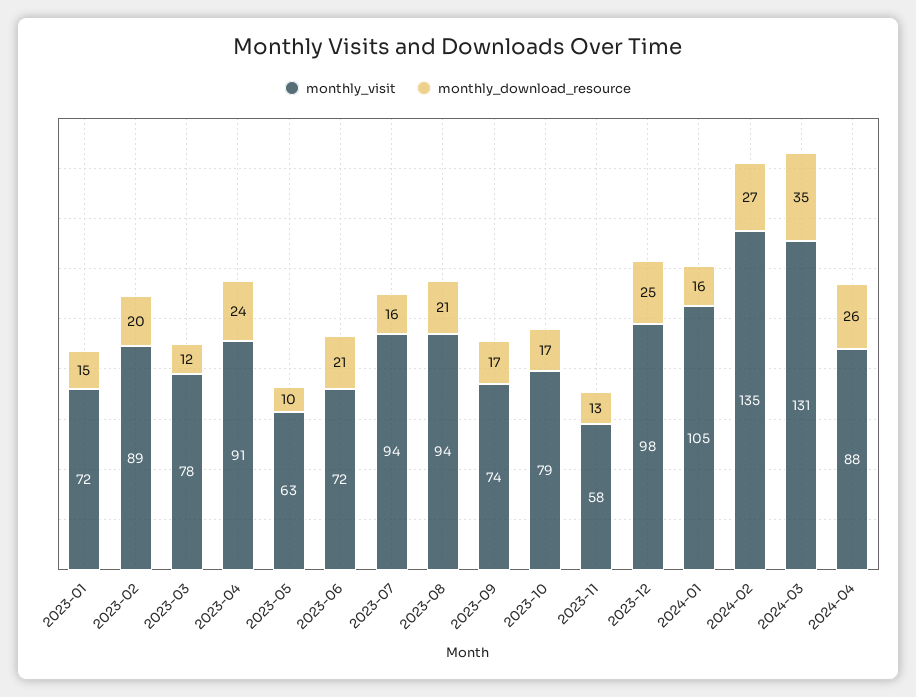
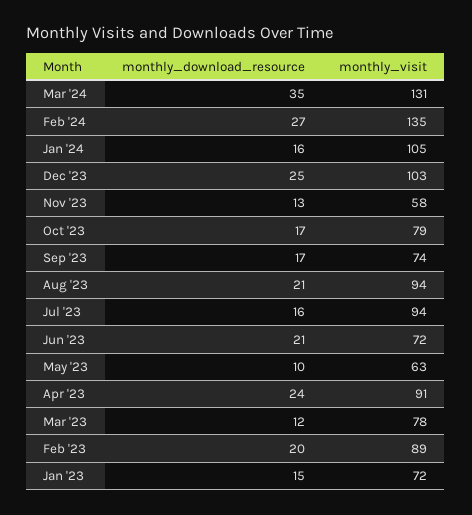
monthly_visit, 2023-12: 98 -> 103
monthly_visit, 2024-04: 88 -> none
monthly_download_resource, 2024-04: 26 -> none

